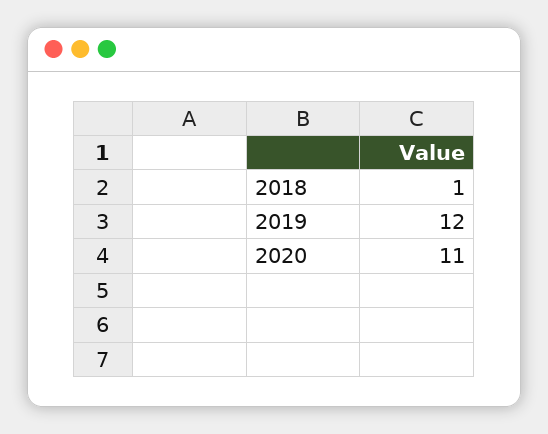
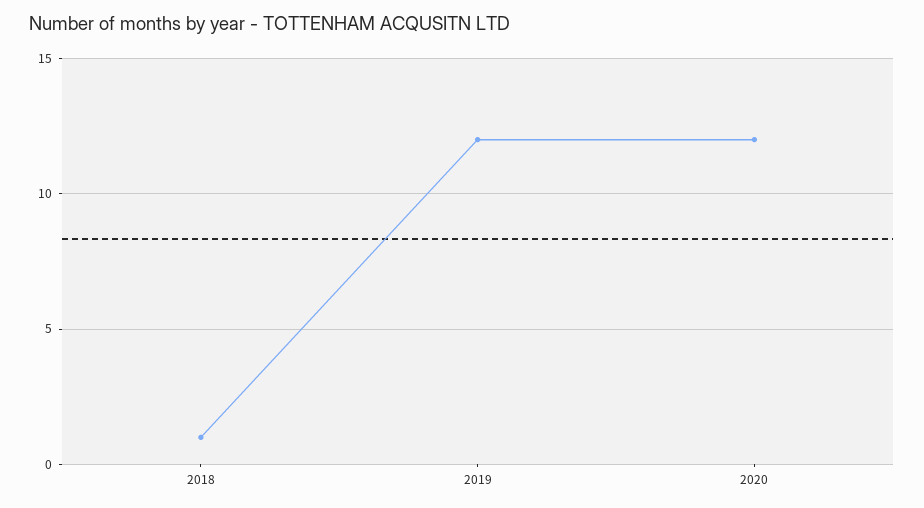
2020: 11 -> 12

